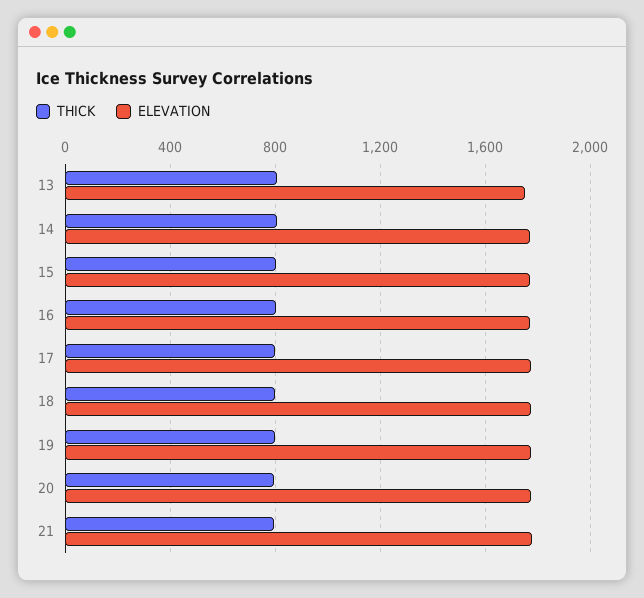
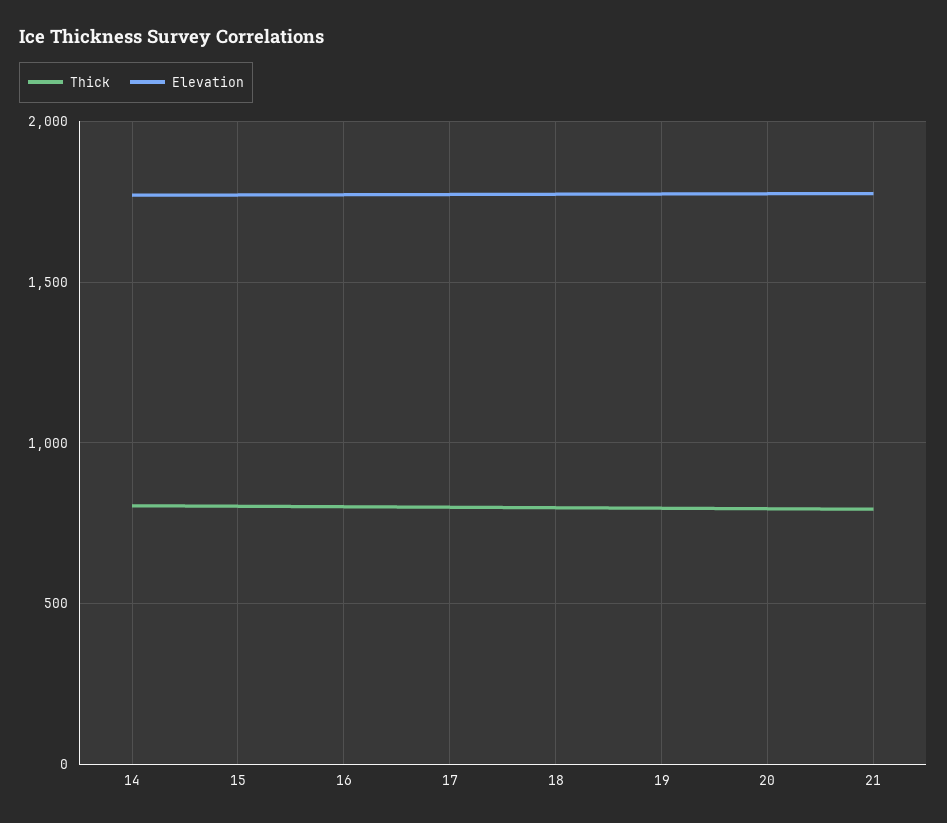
THICK, 13: 800 -> none
ELEVATION, 13: 1750 -> none

